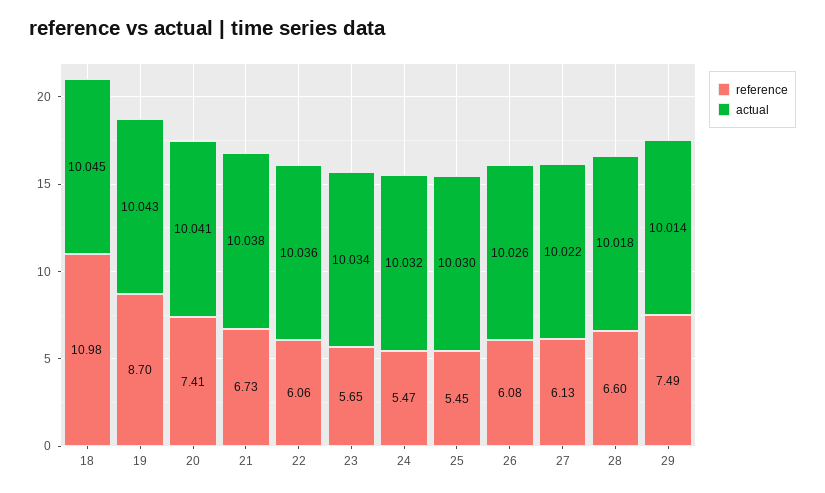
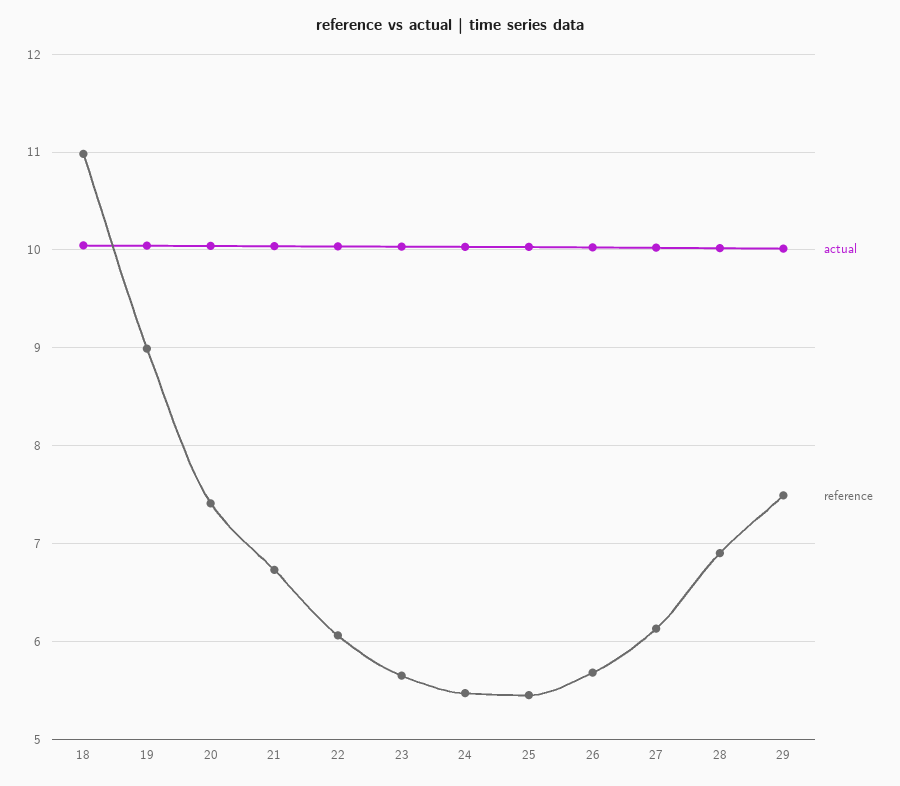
reference, 19: 8.7 -> 9
reference, 26: 6.08 -> 5.7
reference, 28: 6.6 -> 6.9

